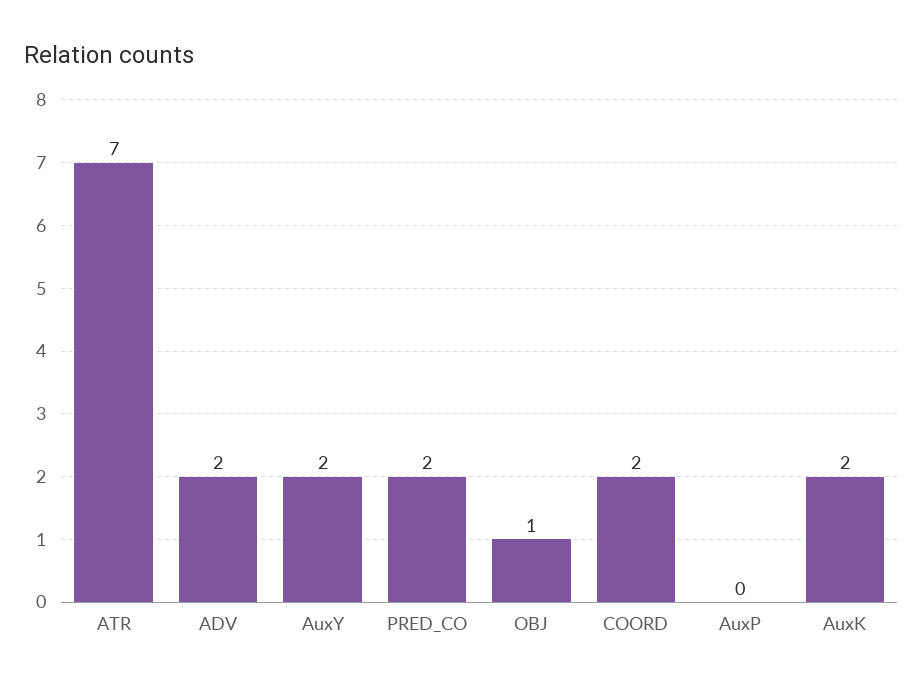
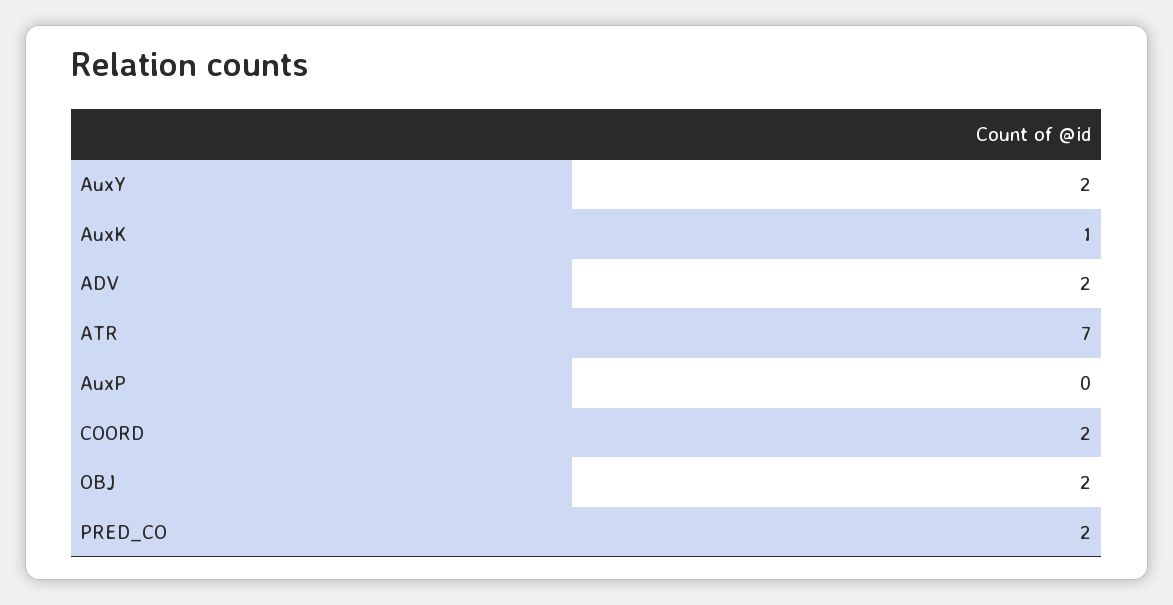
OBJ: 1 -> 2
AuxK: 2 -> 1

